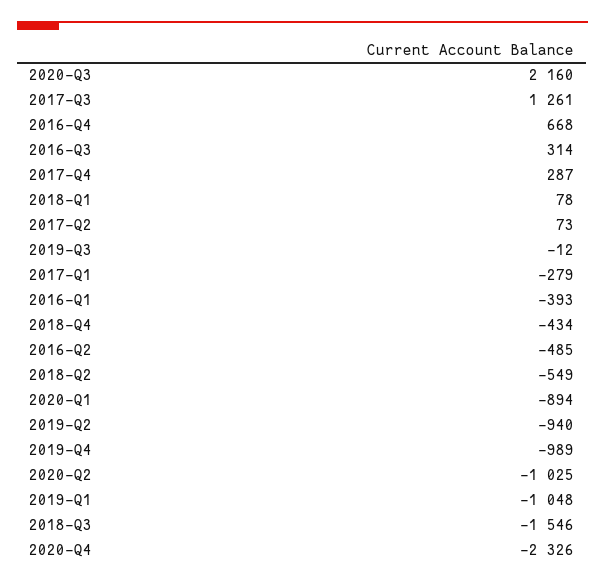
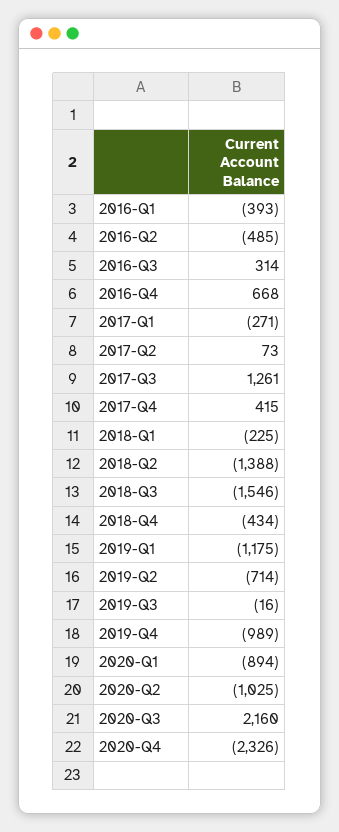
2017-Q4: 287 -> 415
2018-Q1: 78 -> -225
2019-Q3: -12 -> -16
2017-Q1: -279 -> -271
2018-Q2: -549 -> -1388
2019-Q2: -940 -> -714
2019-Q1: -1048 -> -1175

